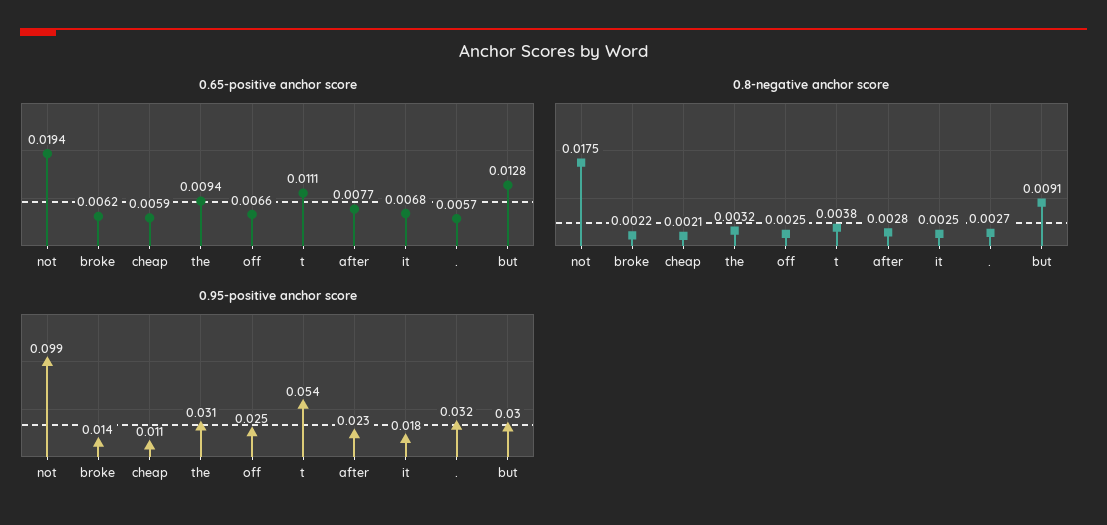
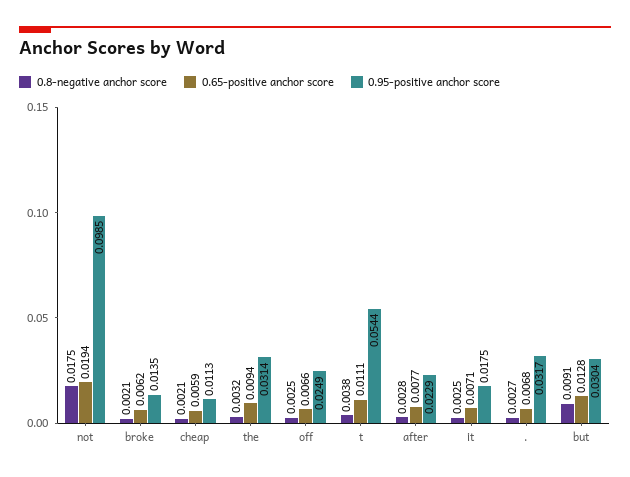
0.65-positive anchor score, it: 0.0068 -> 0.0071
0.65-positive anchor score, .: 0.0057 -> 0.0068
0.8-negative anchor score, broke: 0.0022 -> 0.0021

